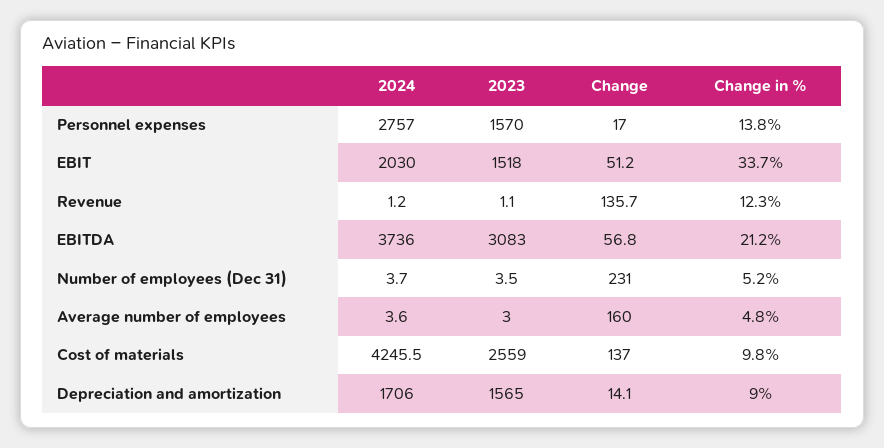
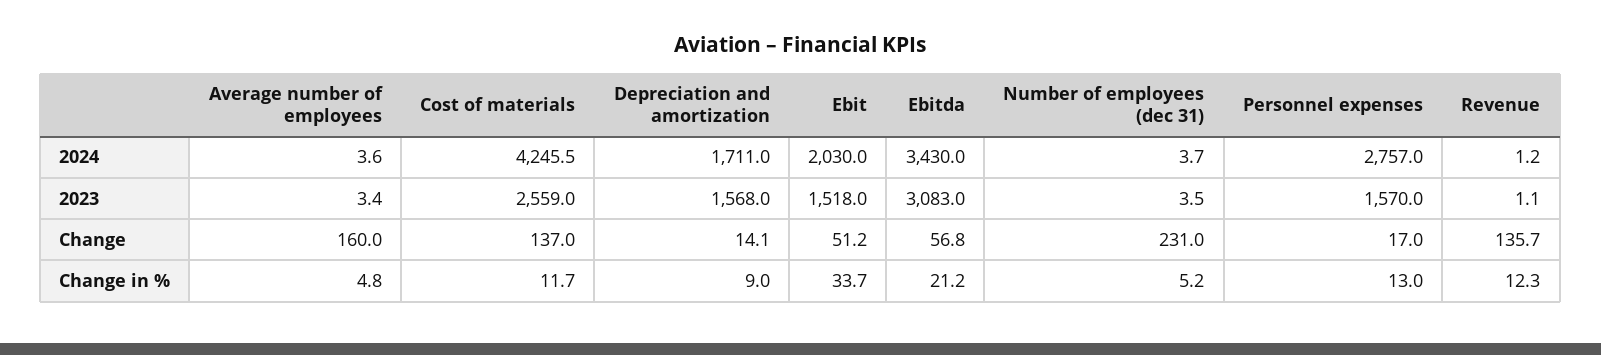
Change in %, Personnel expenses: 13.8 -> 13
2024, EBITDA: 3736 -> 3430
2023, Average number of employees: 3 -> 3.4
Change in %, Cost of materials: 9.8 -> 11.7
2024, Depreciation and amortization: 1706 -> 1711
2023, Depreciation and amortization: 1565 -> 1568

